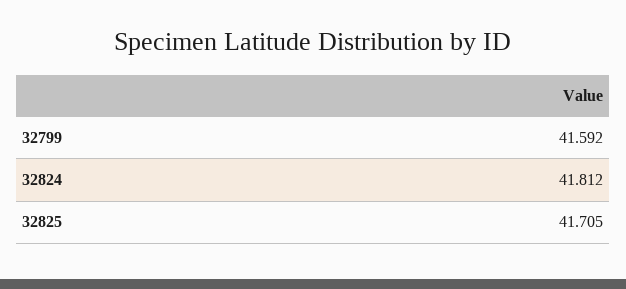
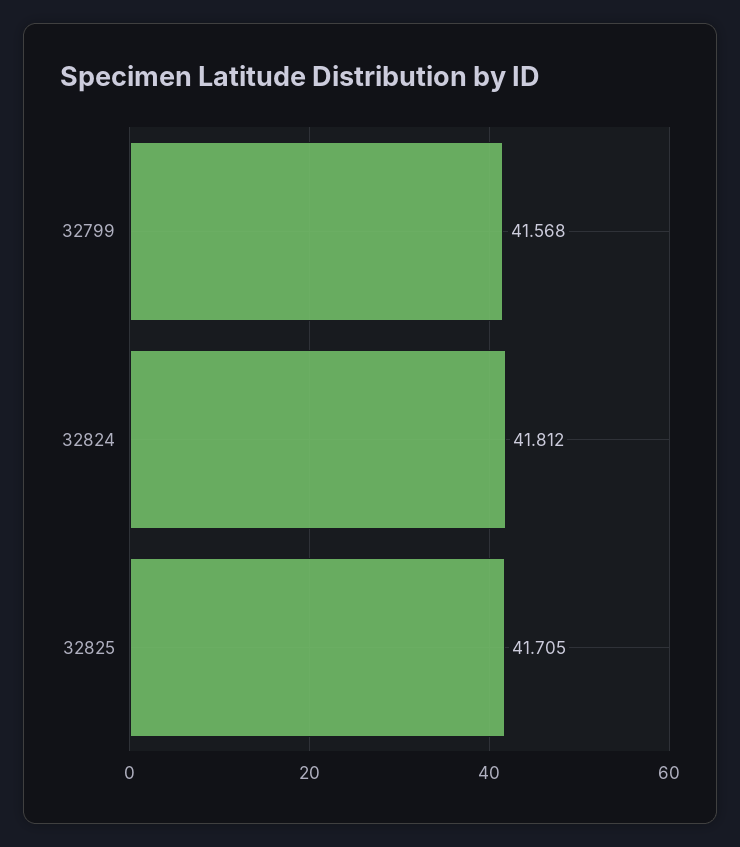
32799: 41.592 -> 41.568

